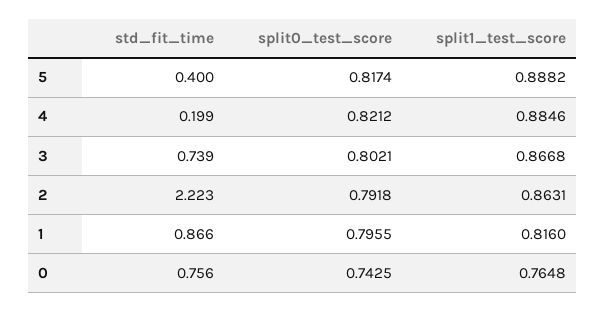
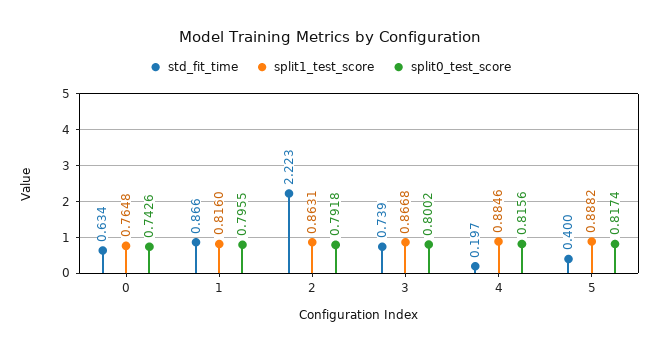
std_fit_time, 4: 0.199 -> 0.197
split0_test_score, 4: 0.8212 -> 0.8156
split0_test_score, 3: 0.8021 -> 0.8002
std_fit_time, 0: 0.756 -> 0.634
split0_test_score, 0: 0.7425 -> 0.7426

